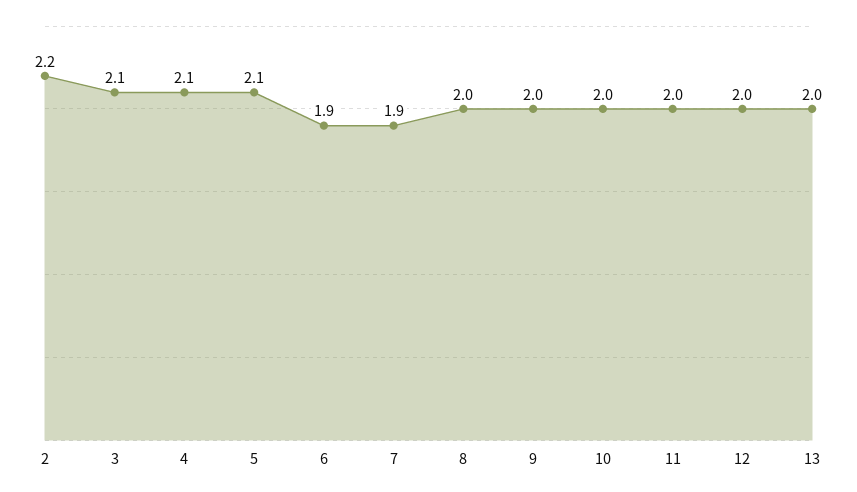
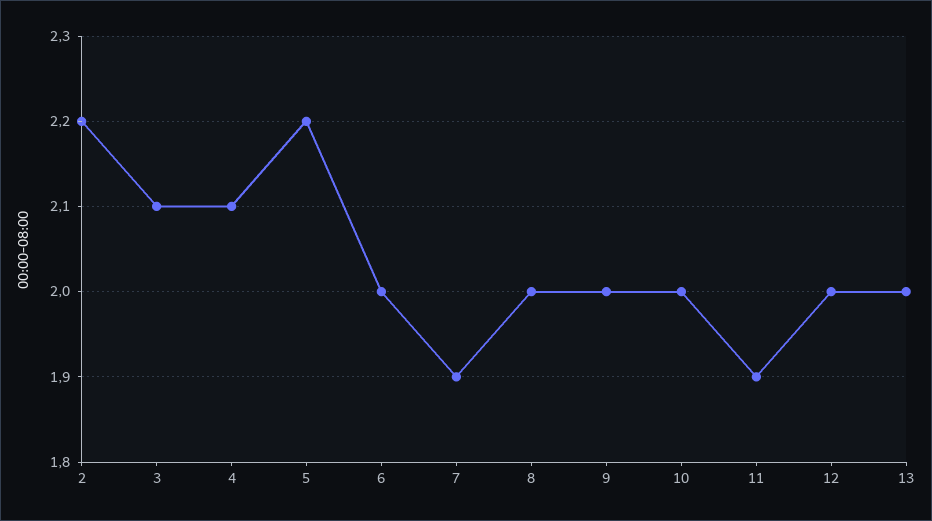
5: 2.1 -> 2.2
6: 1.9 -> 2
11: 2 -> 1.9

